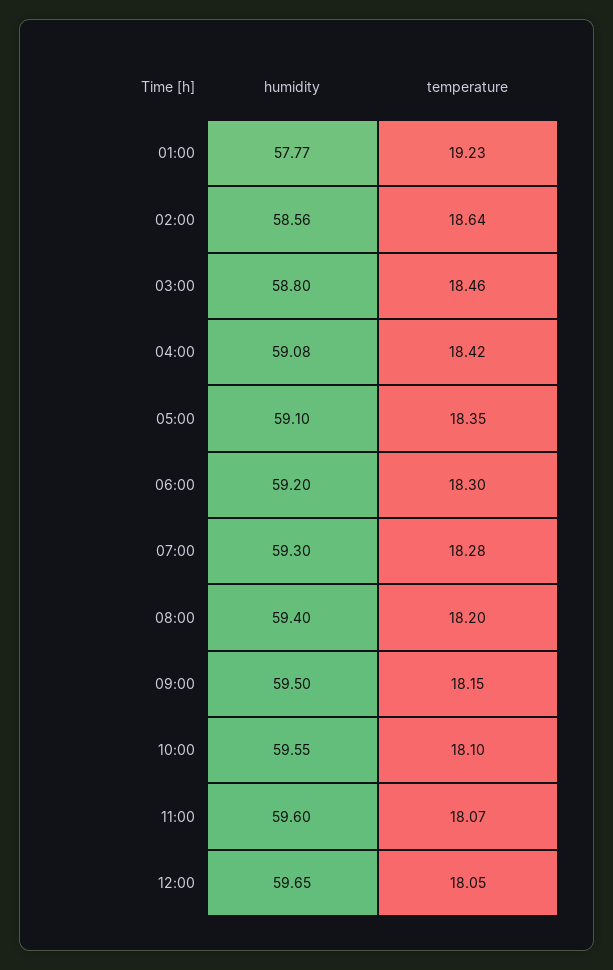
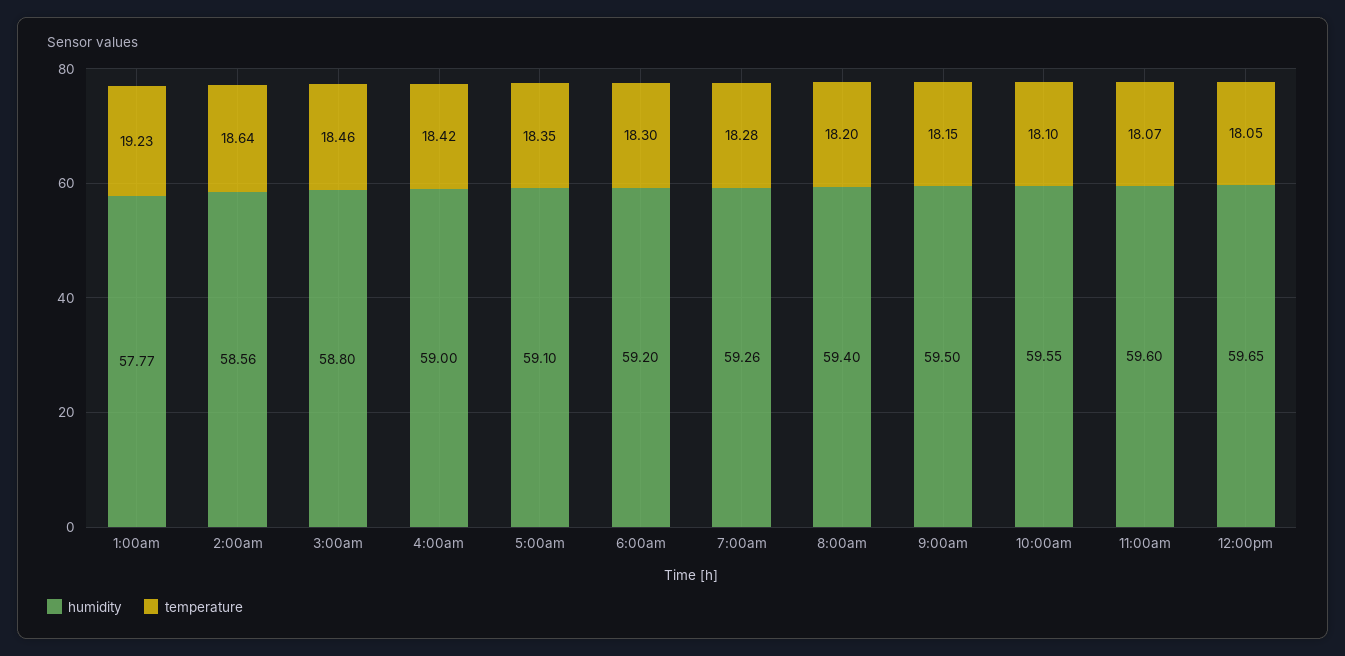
humidity, 04:00: 59.08 -> 59
humidity, 07:00: 59.3 -> 59.26

